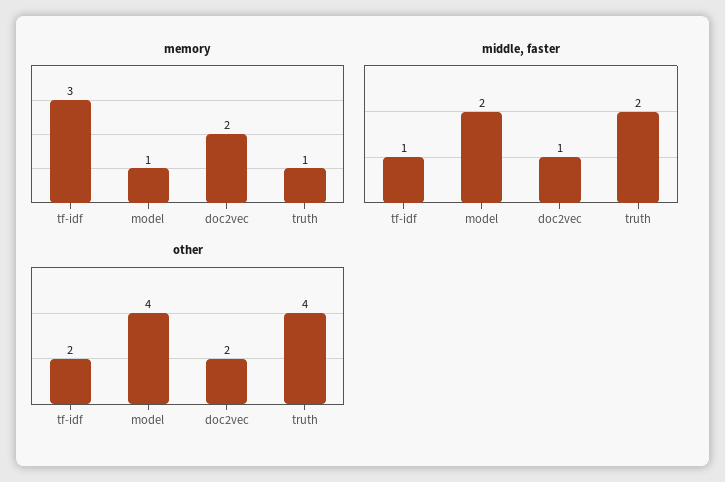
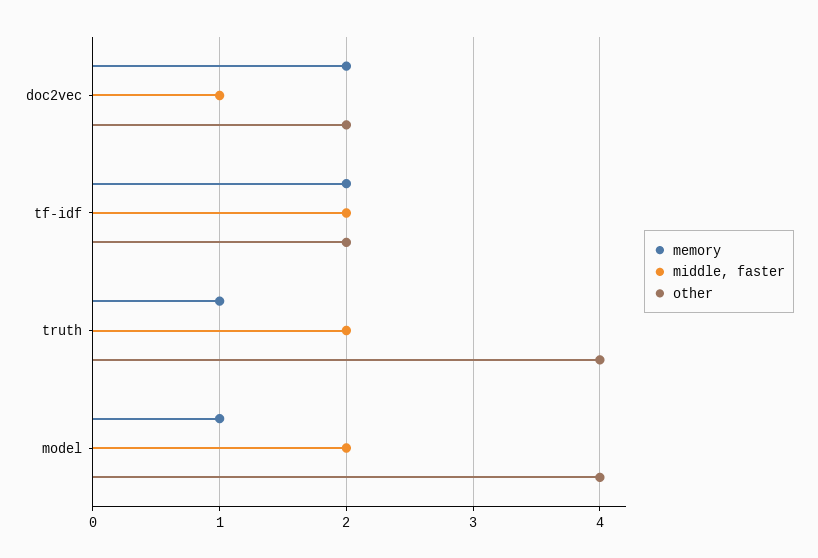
memory, tf-idf: 3 -> 2
middle, faster, tf-idf: 1 -> 2

